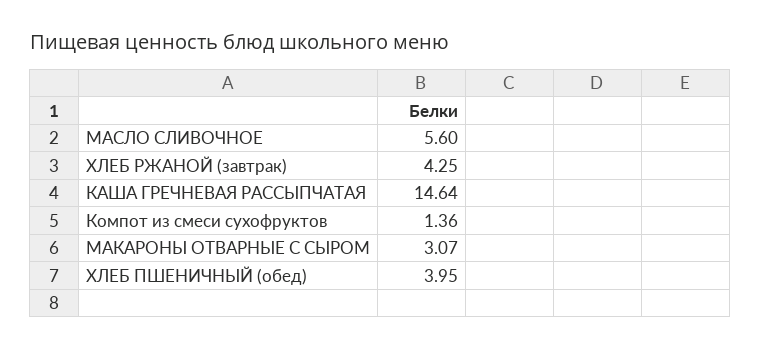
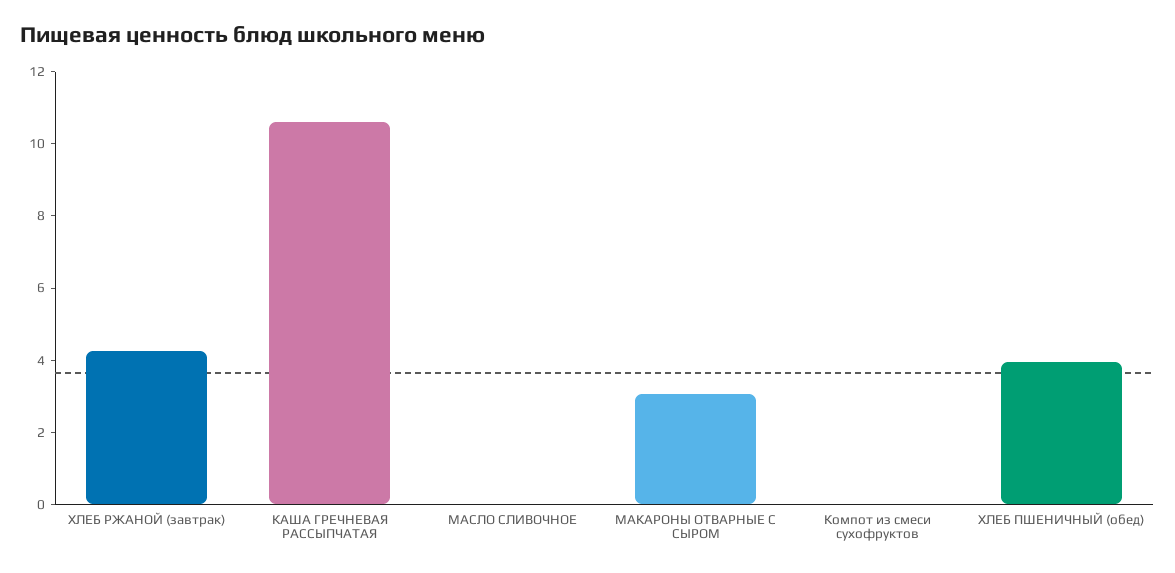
МАСЛО СЛИВОЧНОЕ: 5.6 -> 0
КАША ГРЕЧНЕВАЯ РАССЫПЧАТАЯ: 14.64 -> 10.5
Компот из смеси сухофруктов: 1.36 -> 0

